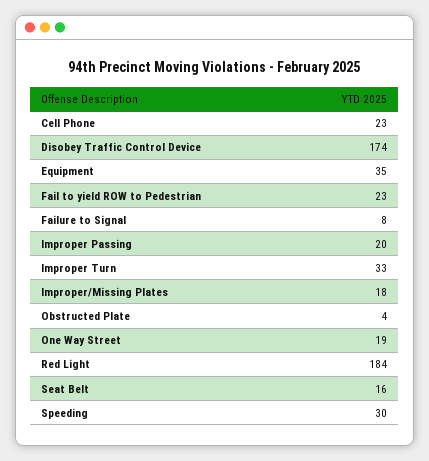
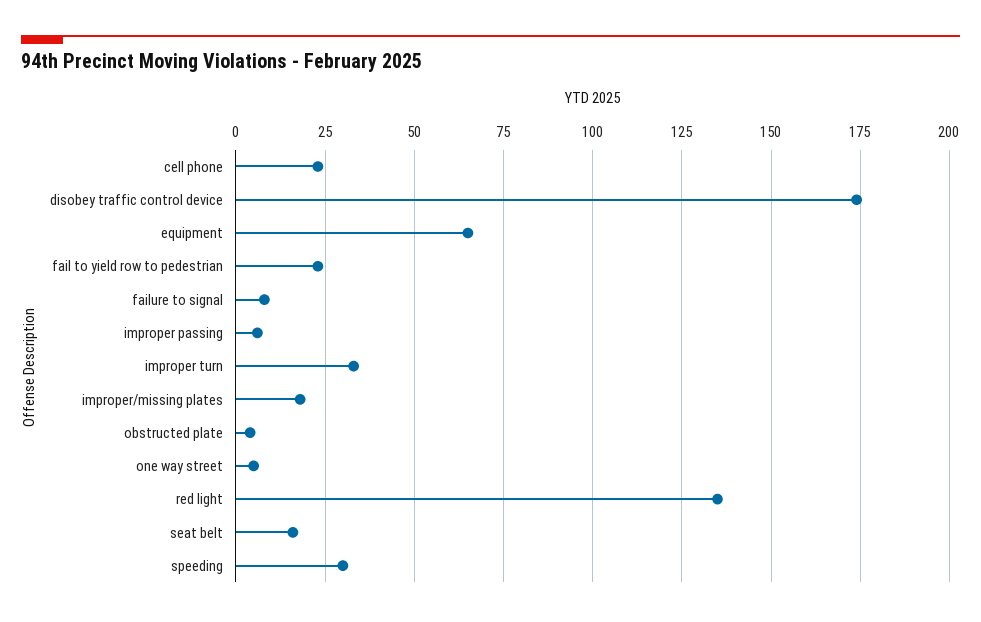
Equipment: 35 -> 65
Improper Passing: 20 -> 5
One Way Street: 19 -> 5
Red Light: 184 -> 135

